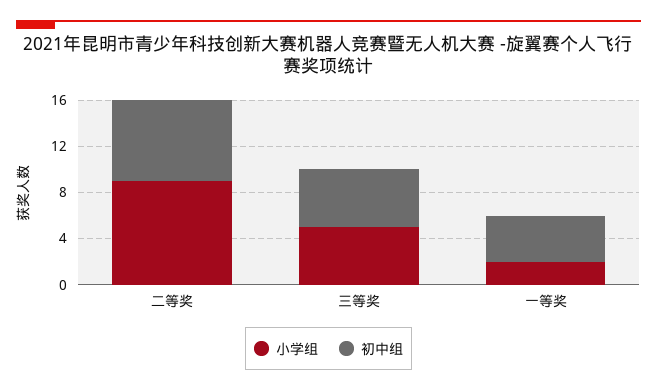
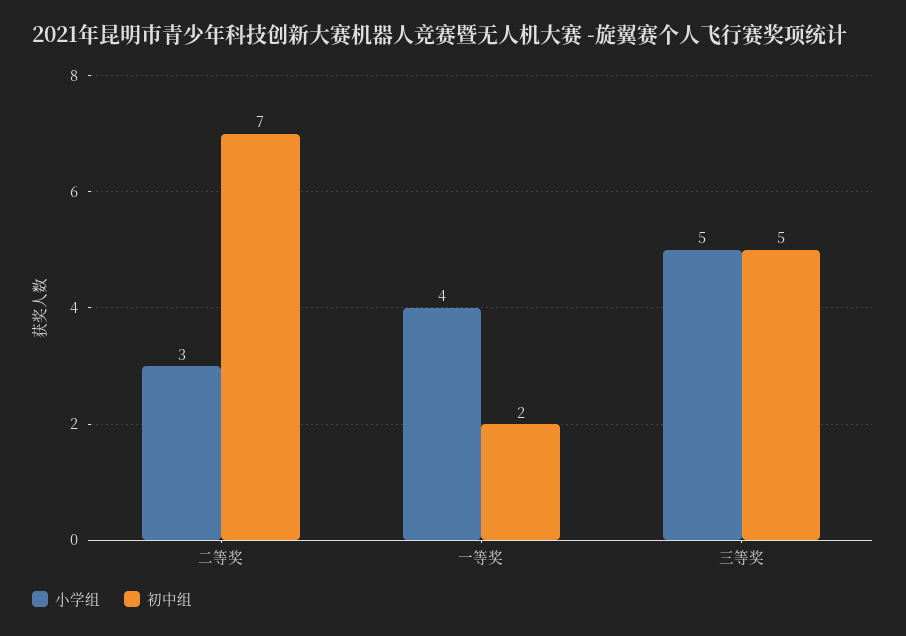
小学组, 二等奖: 9 -> 3
小学组, 一等奖: 2 -> 4
初中组, 一等奖: 4 -> 2

